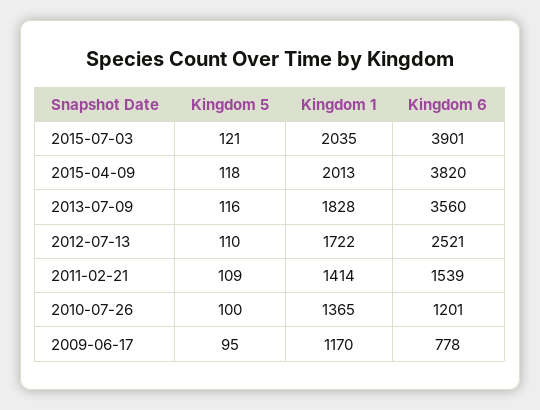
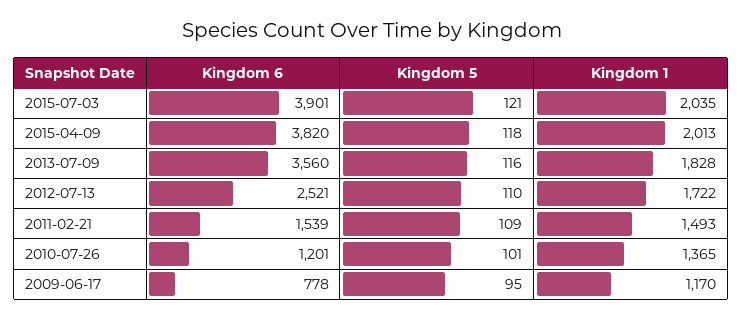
Kingdom 1, 2011-02-21: 1414 -> 1493
Kingdom 5, 2010-07-26: 100 -> 101

